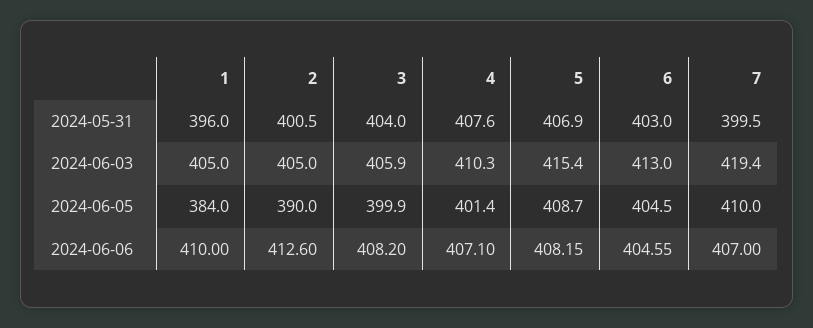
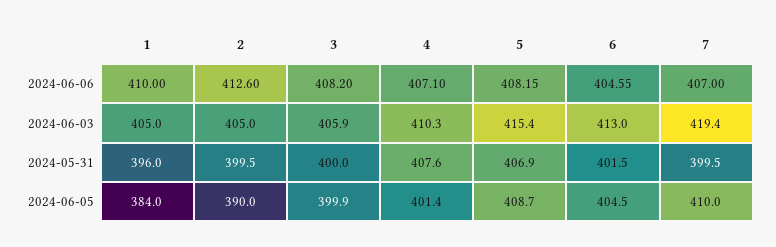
2, 2024-05-31: 400.5 -> 399.5
3, 2024-05-31: 404 -> 400
6, 2024-05-31: 403 -> 401.5

